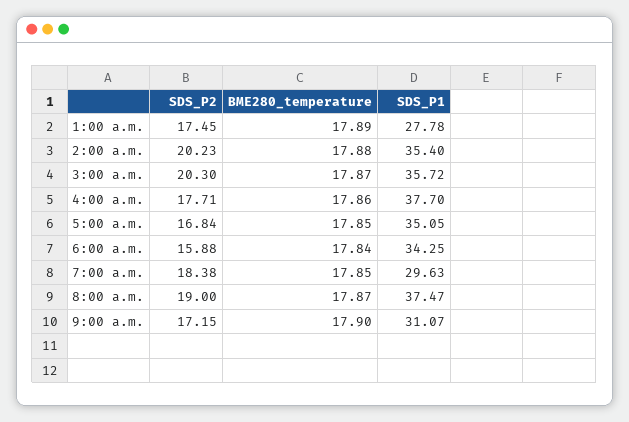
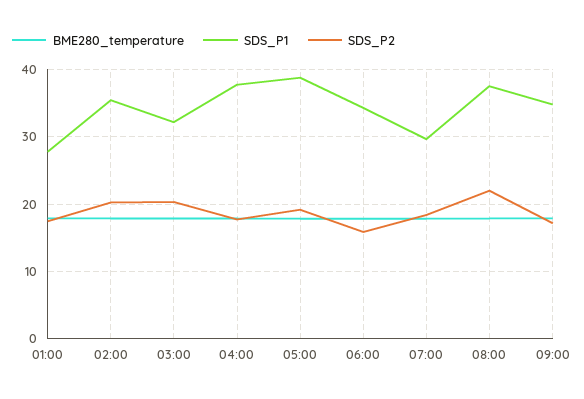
SDS_P1, 3:00 a.m.: 35.72 -> 32
SDS_P2, 5:00 a.m.: 16.84 -> 19
SDS_P1, 5:00 a.m.: 35.05 -> 39
SDS_P2, 8:00 a.m.: 19 -> 22
SDS_P1, 9:00 a.m.: 31.07 -> 35

